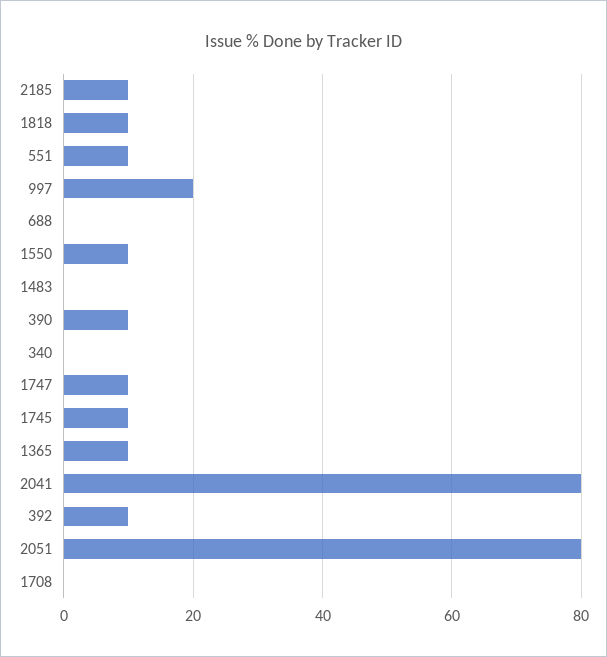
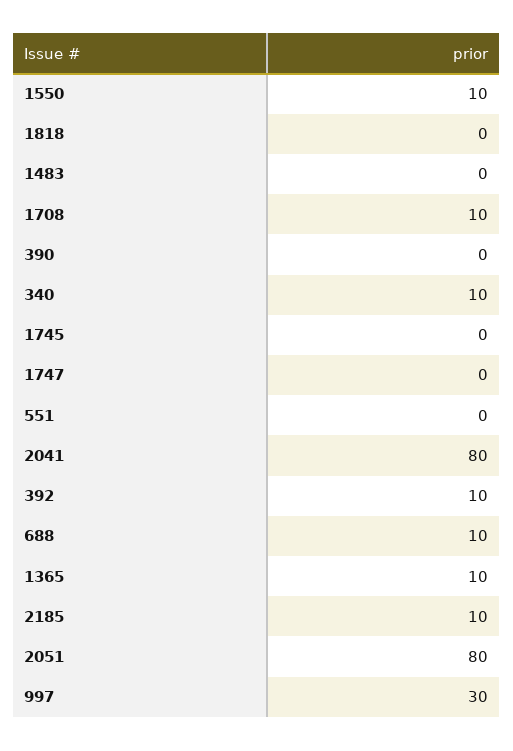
1818: 10 -> 0
551: 10 -> 0
997: 20 -> 30
688: 0 -> 10
390: 10 -> 0
340: 0 -> 10
1747: 10 -> 0
1745: 10 -> 0
1708: 0 -> 10

